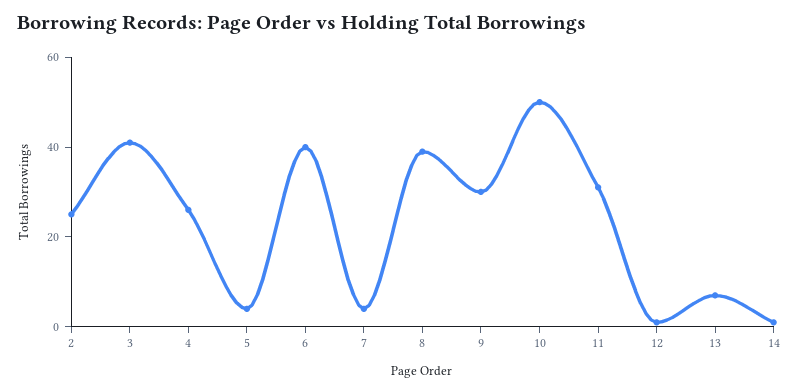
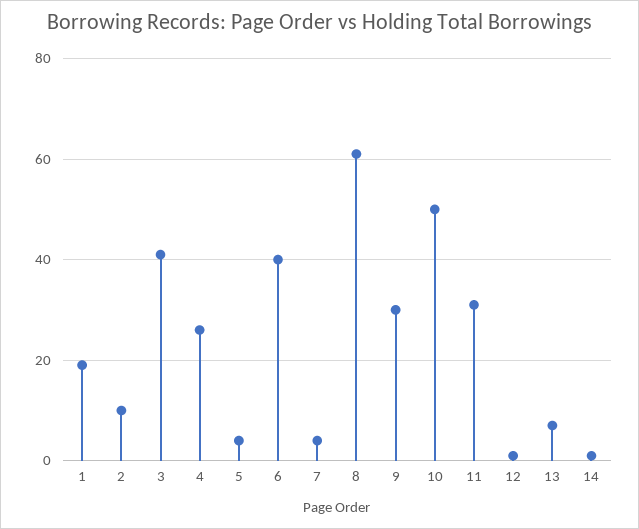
2: 25 -> 10
8: 40 -> 60
1: none -> 20

